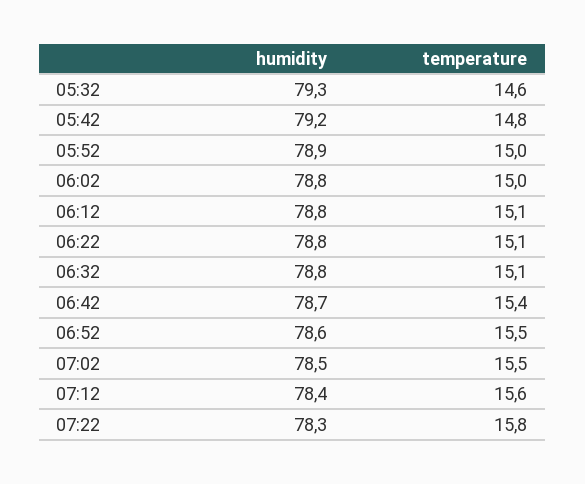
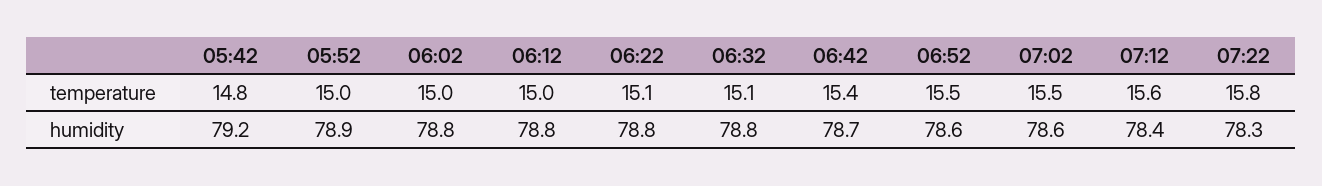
humidity, 05:32: 79.3 -> none
temperature, 05:32: 14.6 -> none
temperature, 06:12: 15.1 -> 15
humidity, 07:02: 78.5 -> 78.6

